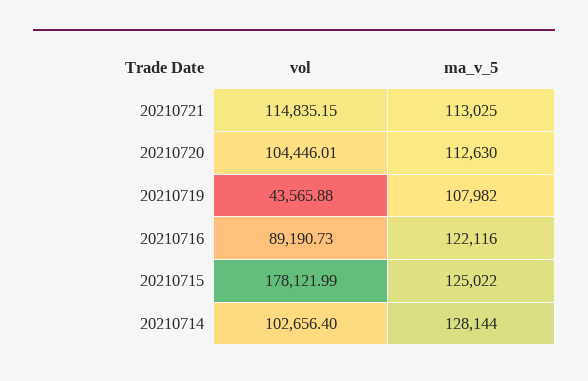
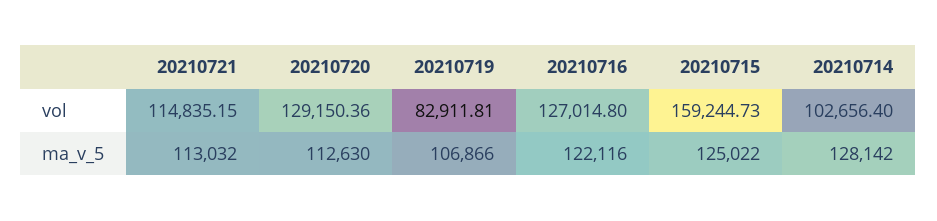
ma_v_5, 20210721: 113025 -> 113032
vol, 20210720: 104446.01 -> 129150.36
vol, 20210719: 43565.88 -> 82911.81
ma_v_5, 20210719: 107982 -> 106866
vol, 20210716: 89190.73 -> 127014.8
vol, 20210715: 178121.99 -> 159244.73
ma_v_5, 20210714: 128144 -> 128142

